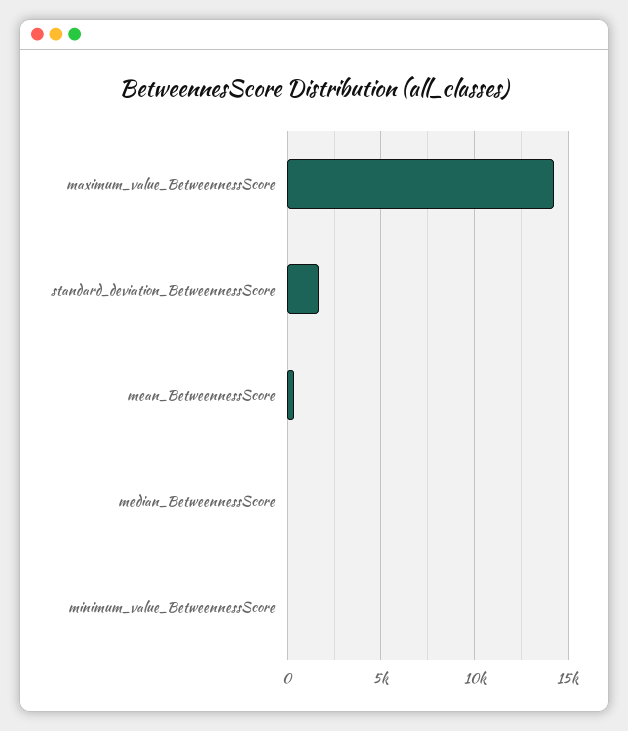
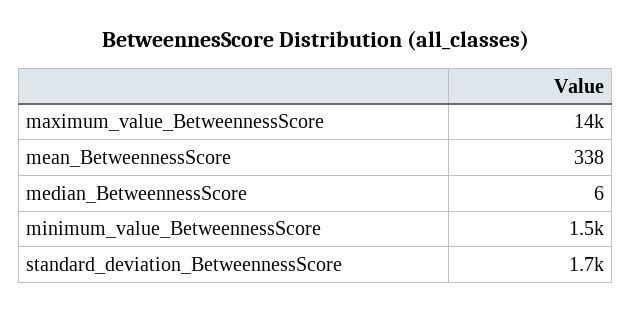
minimum_value_BetweennessScore: 0 -> 1500

